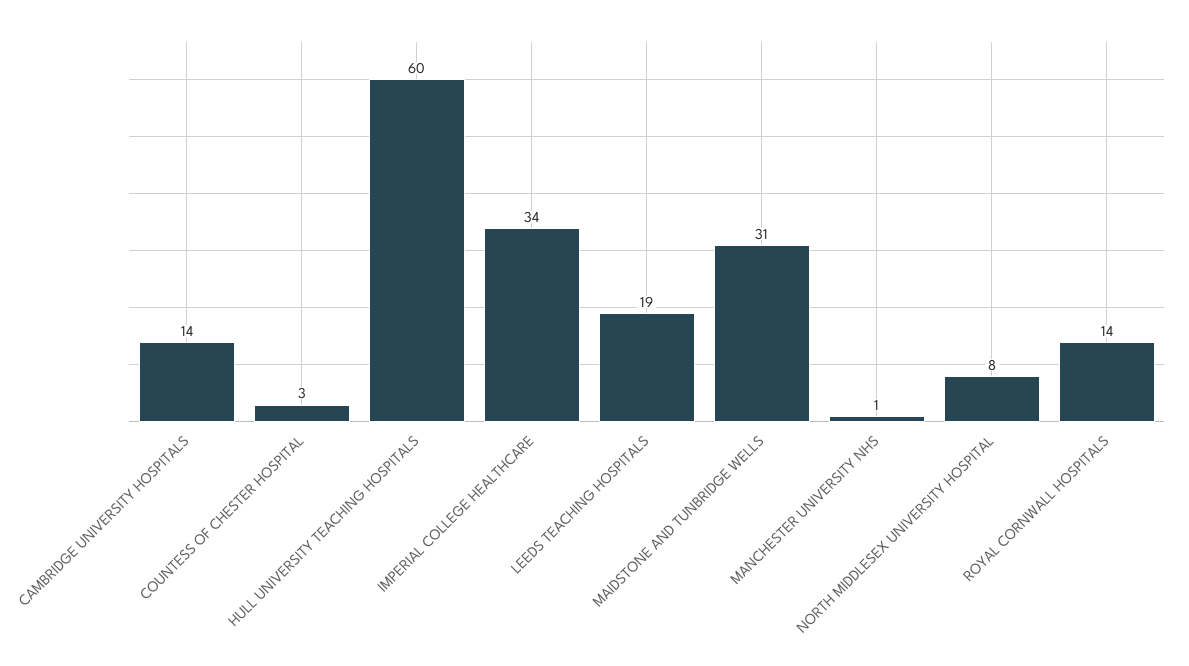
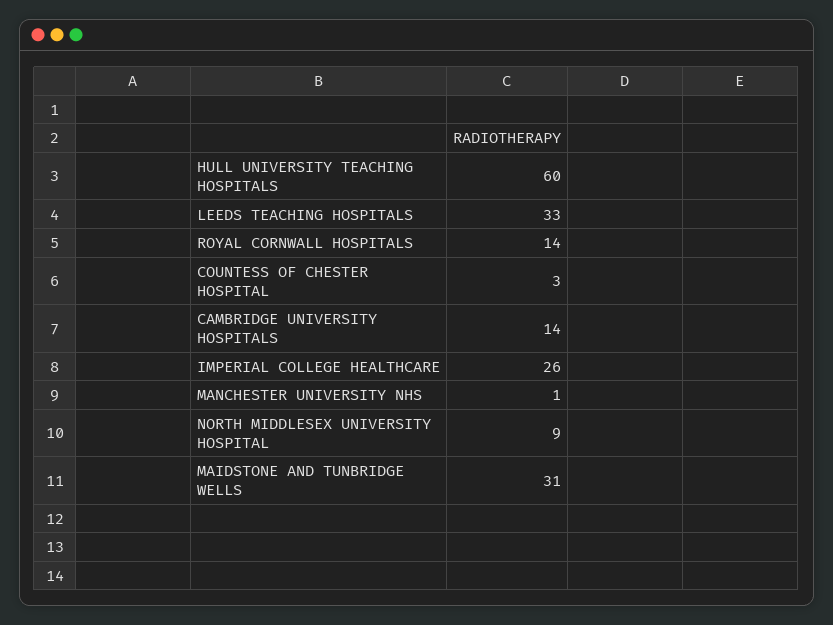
IMPERIAL COLLEGE HEALTHCARE: 34 -> 26
LEEDS TEACHING HOSPITALS: 19 -> 33
NORTH MIDDLESEX UNIVERSITY HOSPITAL: 8 -> 9

